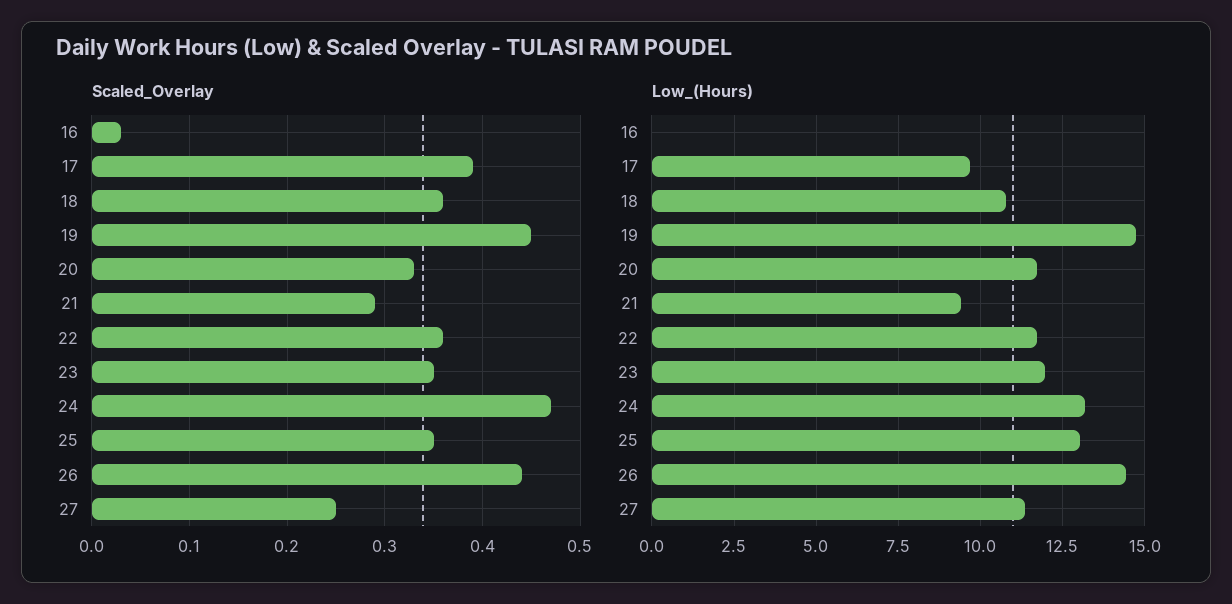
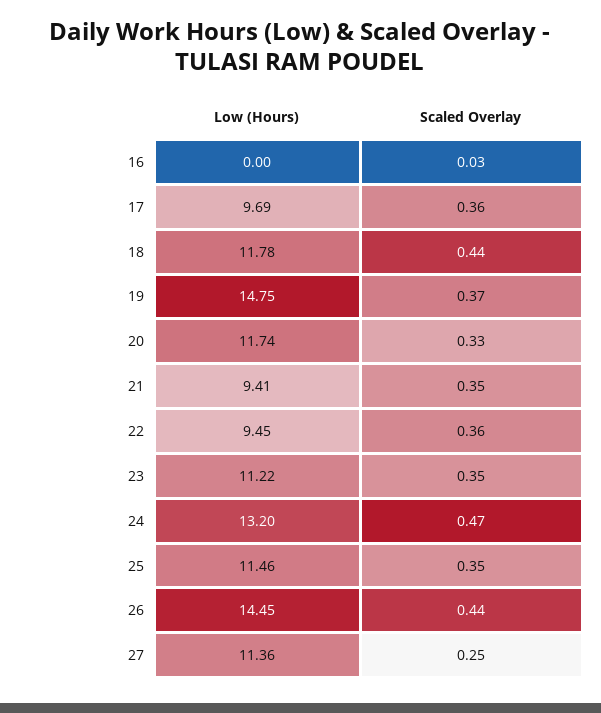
Scaled_Overlay, 17: 0.39 -> 0.36
Scaled_Overlay, 18: 0.36 -> 0.44
Scaled_Overlay, 19: 0.45 -> 0.37
Scaled_Overlay, 21: 0.29 -> 0.35
Low_(Hours), 18: 10.75 -> 11.78
Low_(Hours), 22: 11.75 -> 9.45
Low_(Hours), 23: 12 -> 11.22
Low_(Hours), 25: 13 -> 11.46

